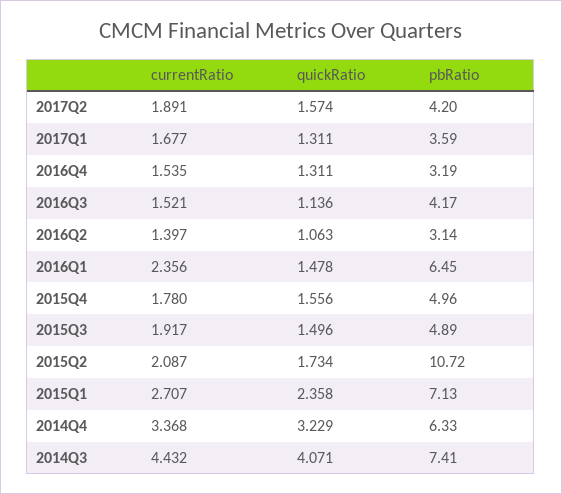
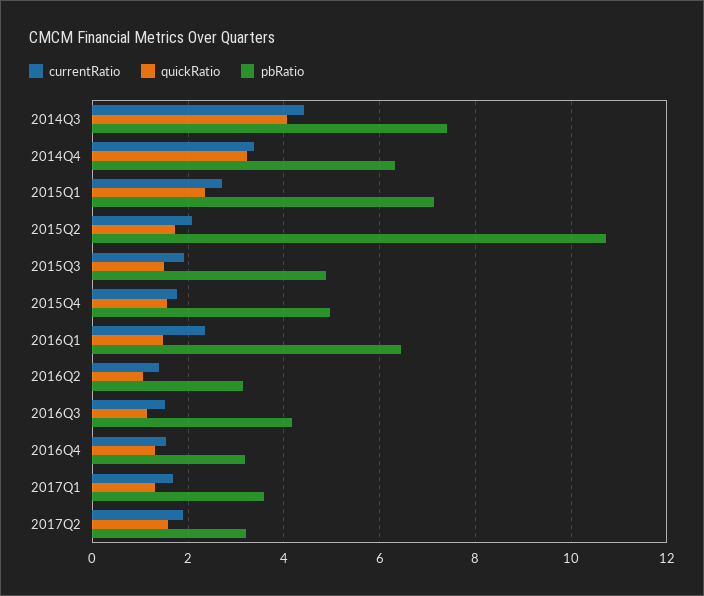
pbRatio, 2017Q2: 4.2 -> 3.2

